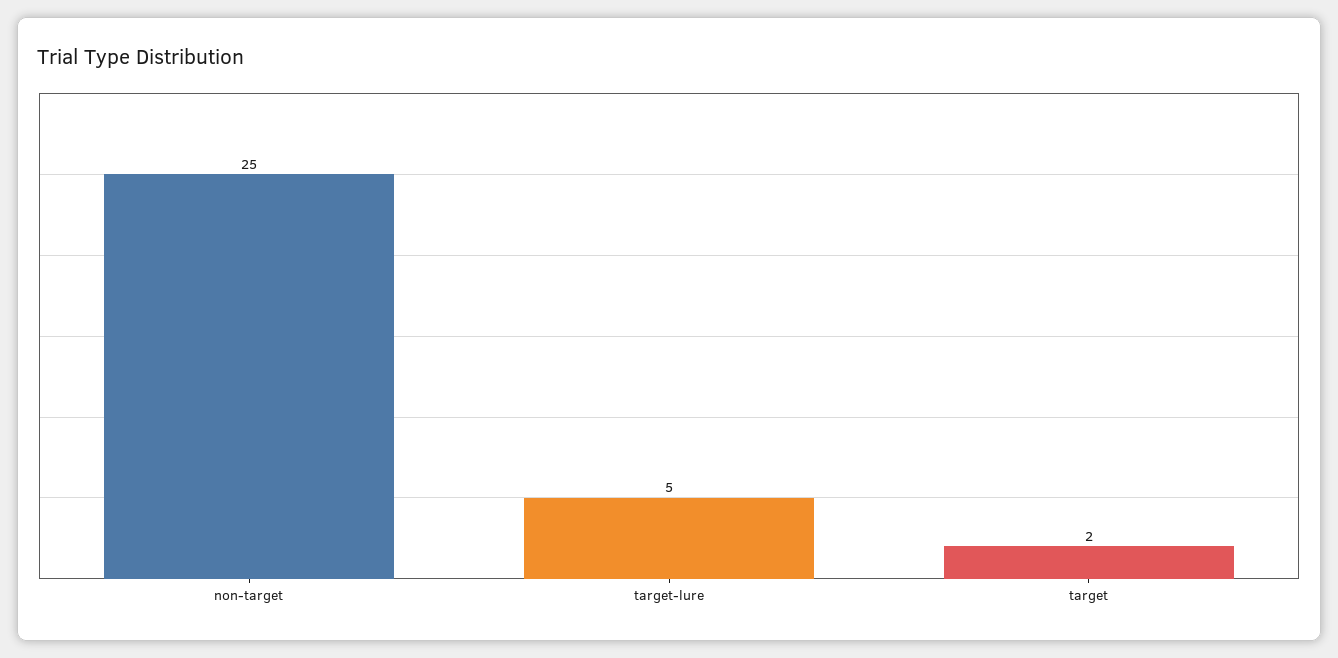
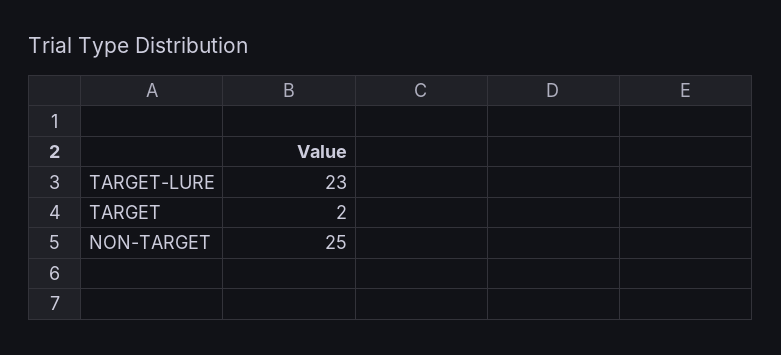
target-lure: 5 -> 23

